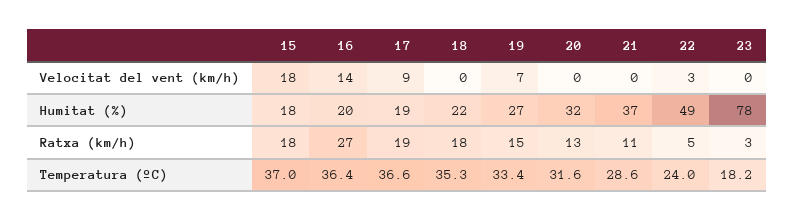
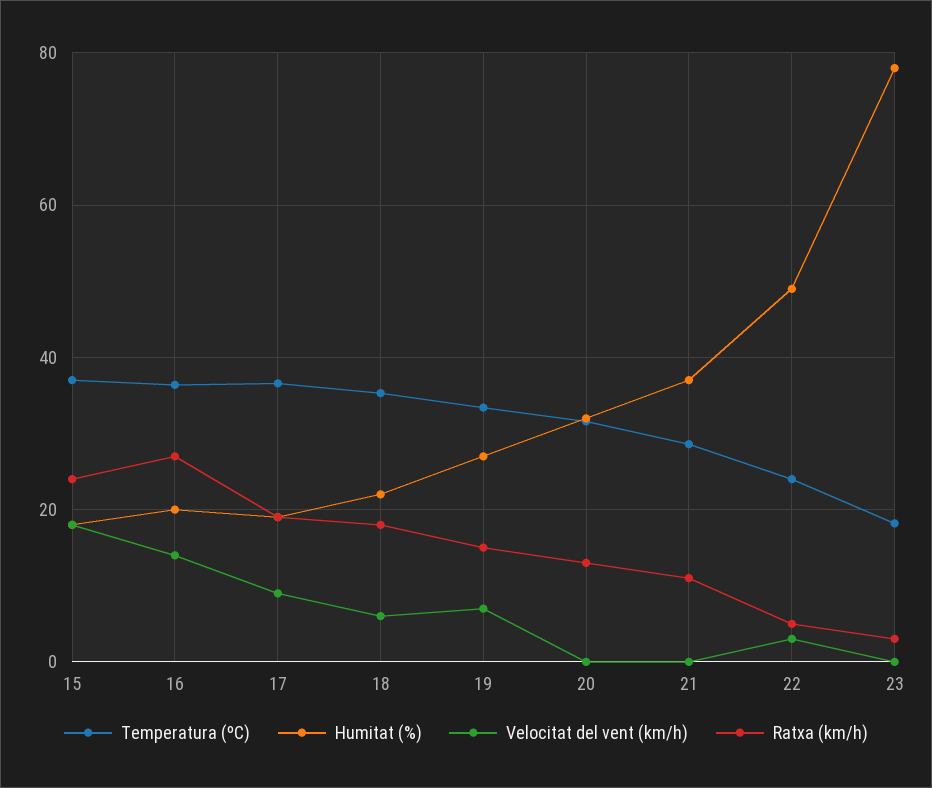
Velocitat del vent (km/h), 18: 0 -> 6
Ratxa (km/h), 15: 18 -> 24

